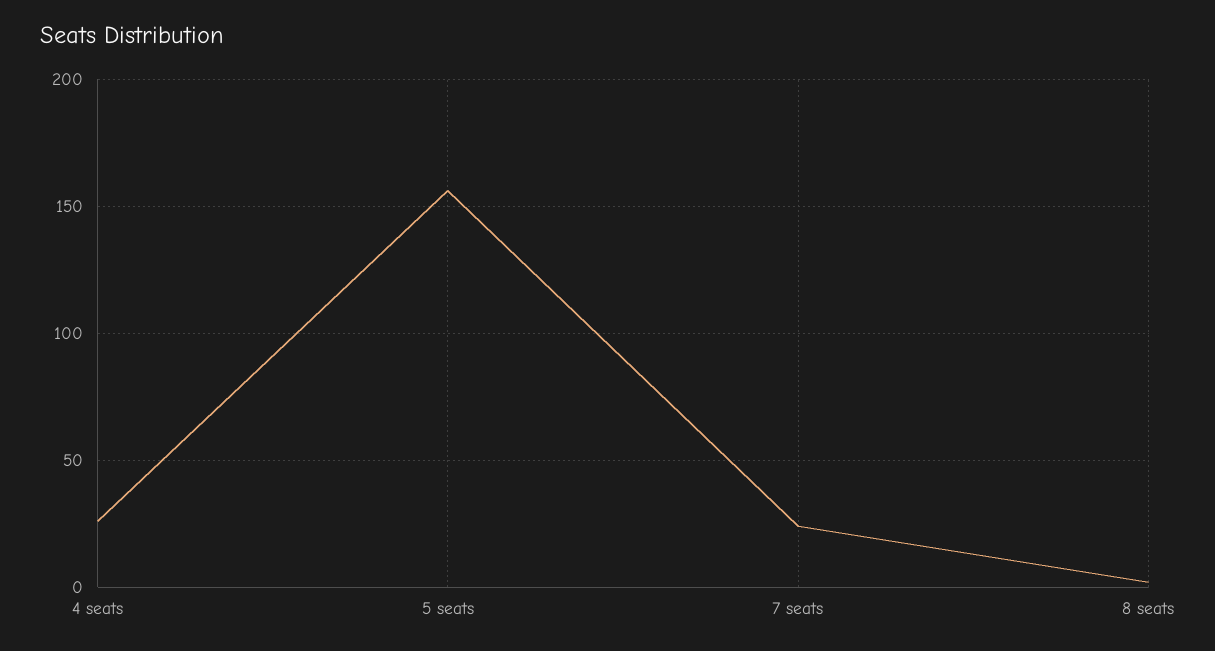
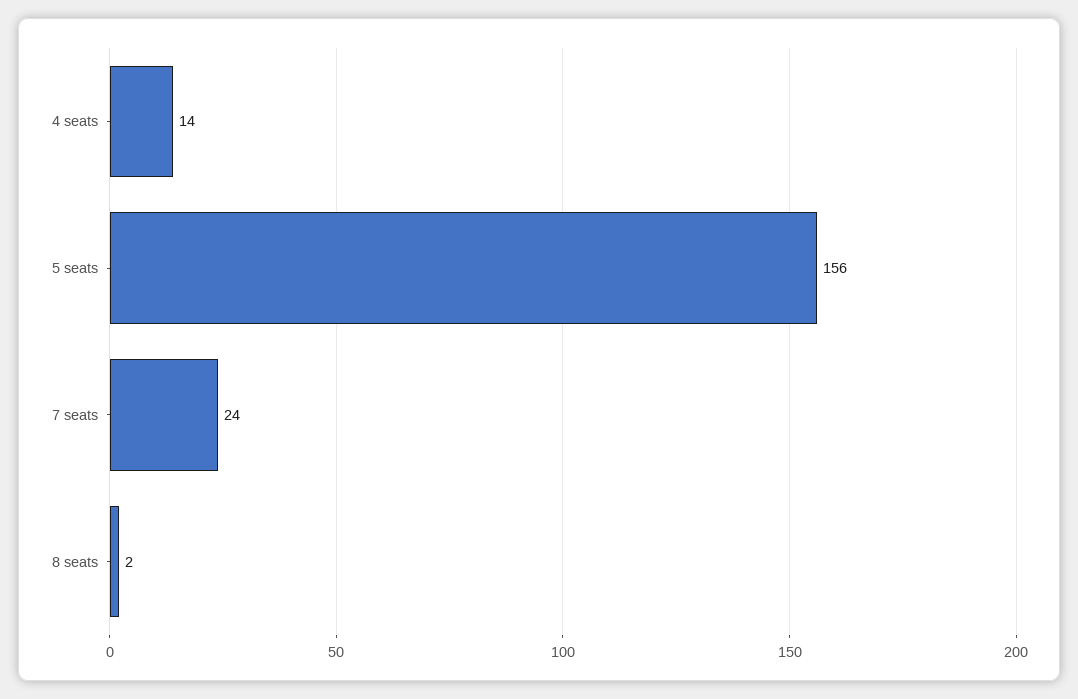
4 seats: 25 -> 14

